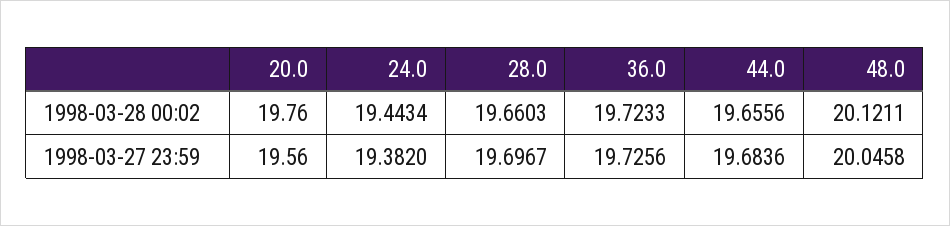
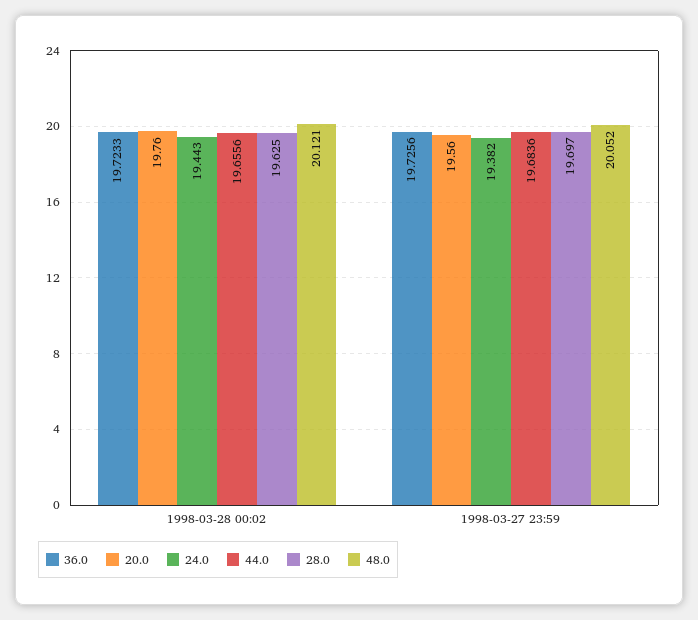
28.0, 1998-03-28 00:02: 19.6603 -> 19.625
48.0, 1998-03-27 23:59: 20.0458 -> 20.052

